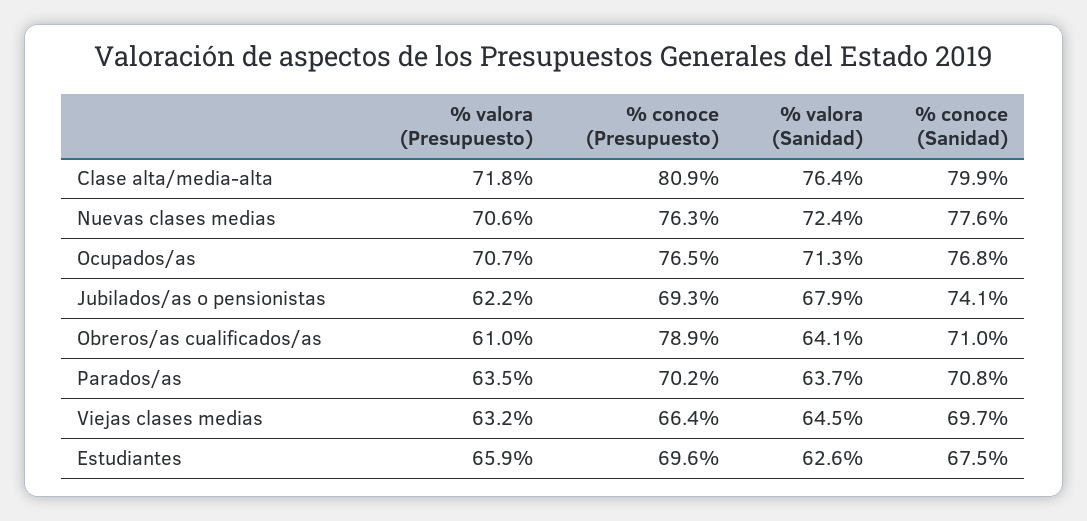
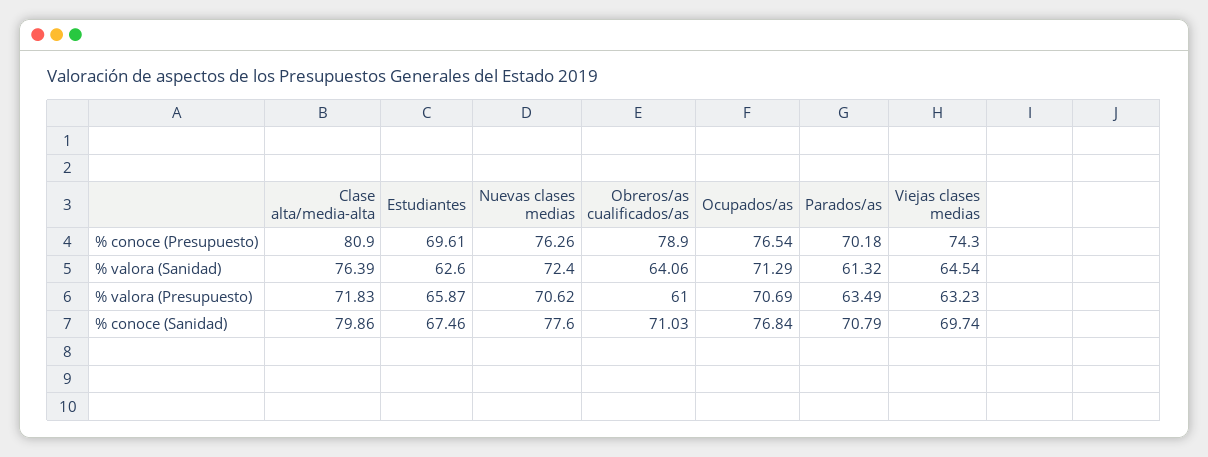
% valora (Presupuesto), Jubilados/as o pensionistas: 62.2 -> none
% conoce (Presupuesto), Jubilados/as o pensionistas: 69.3 -> none
% valora (Sanidad), Jubilados/as o pensionistas: 67.9 -> none
% conoce (Sanidad), Jubilados/as o pensionistas: 74.1 -> none
% valora (Sanidad), Parados/as: 63.7 -> 61.32
% conoce (Presupuesto), Viejas clases medias: 66.4 -> 74.3

